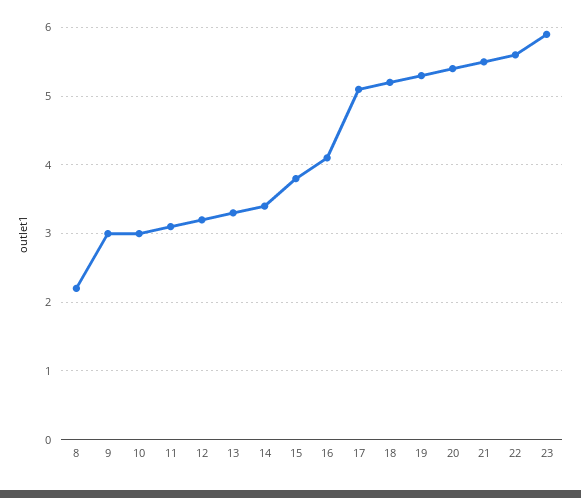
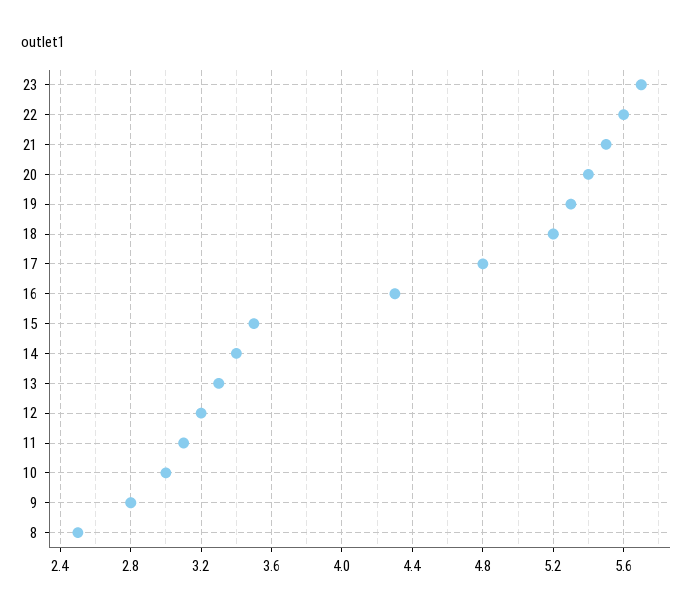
8: 2.2 -> 2.5
9: 3 -> 2.8
15: 3.8 -> 3.5
16: 4.1 -> 4.3
17: 5.1 -> 4.8
23: 5.9 -> 5.7

